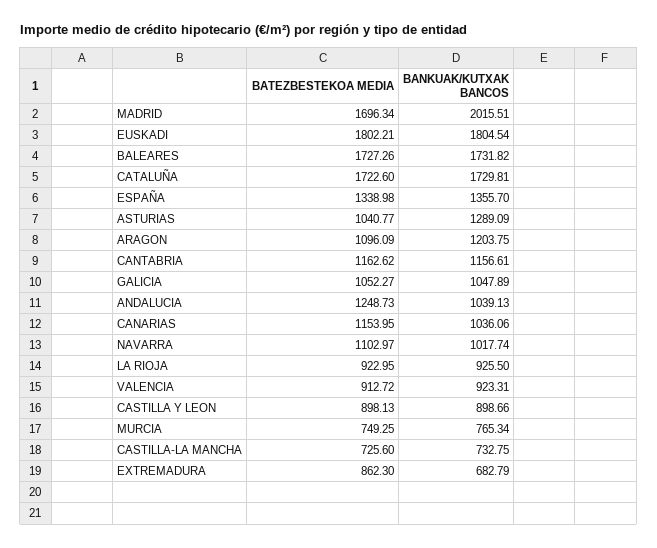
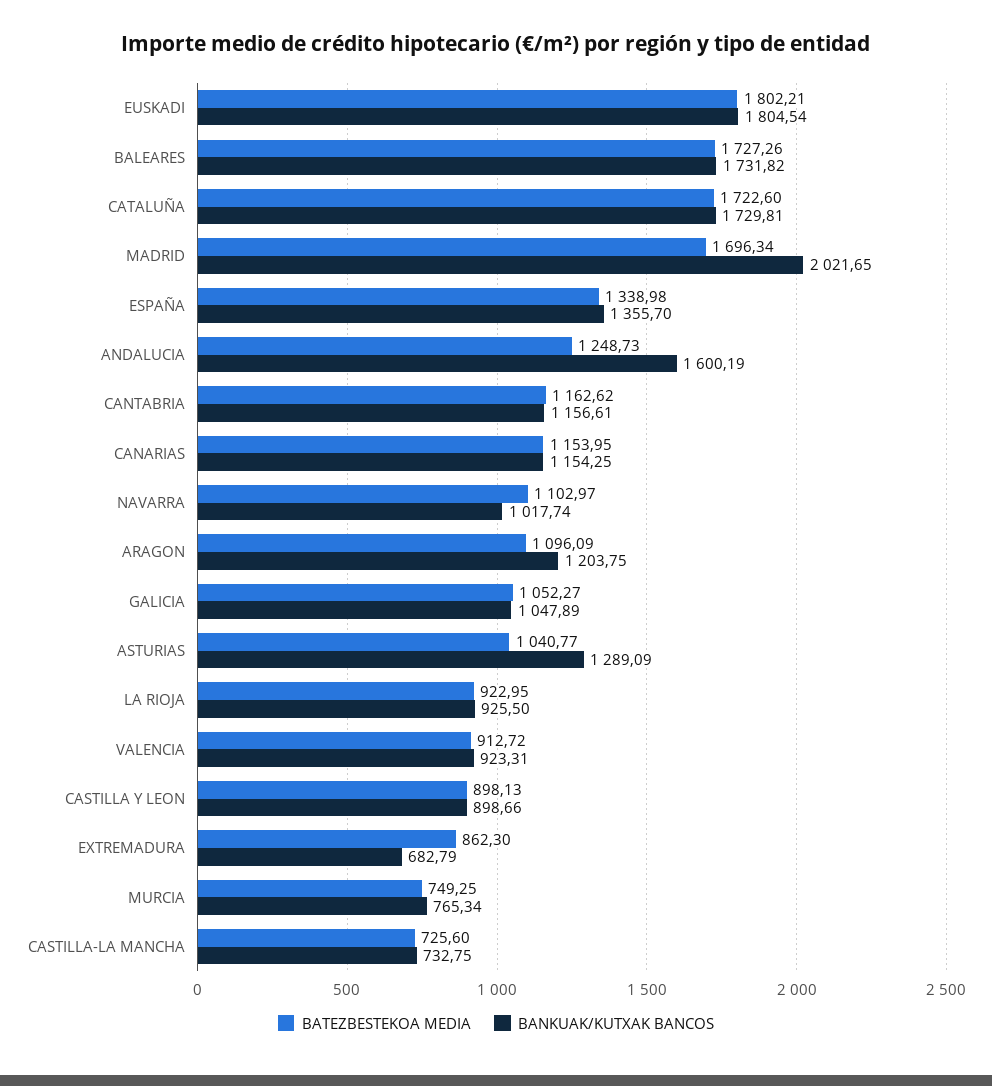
BANKUAK/KUTXAK BANCOS, MADRID: 2015.51 -> 2021.65
BANKUAK/KUTXAK BANCOS, ANDALUCIA: 1039.13 -> 1600.19
BANKUAK/KUTXAK BANCOS, CANARIAS: 1036.06 -> 1154.25

